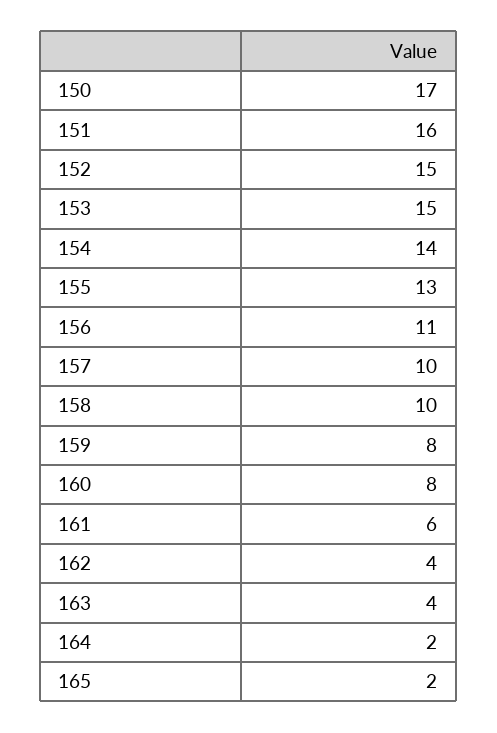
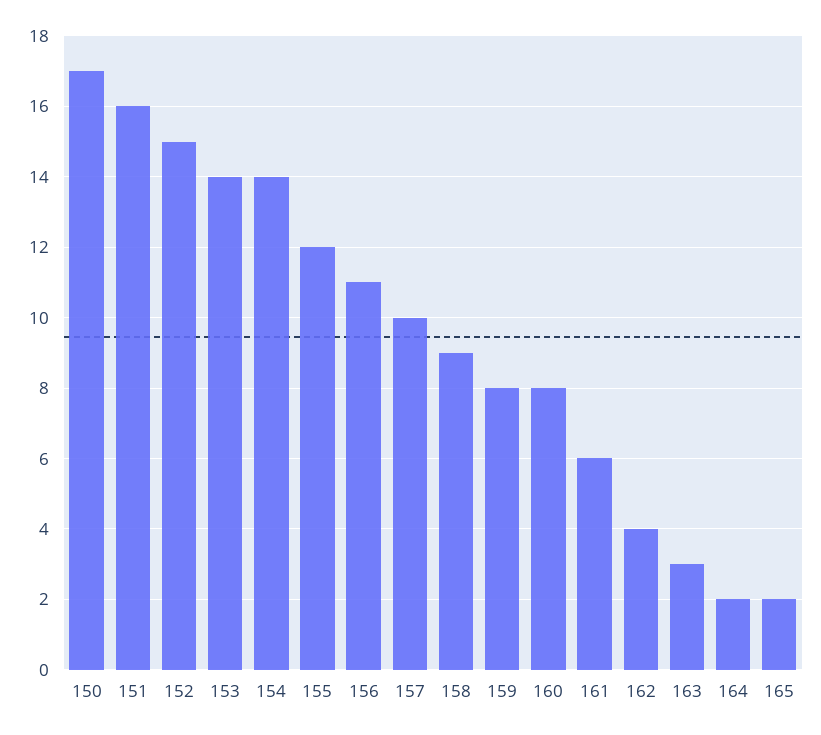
153: 15 -> 14
155: 13 -> 12
158: 10 -> 9
163: 4 -> 3

